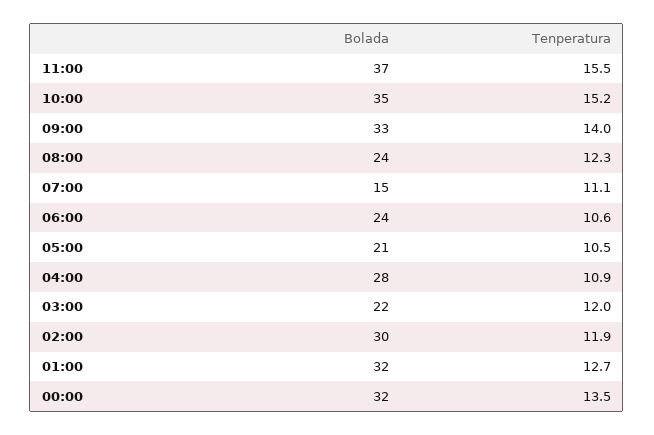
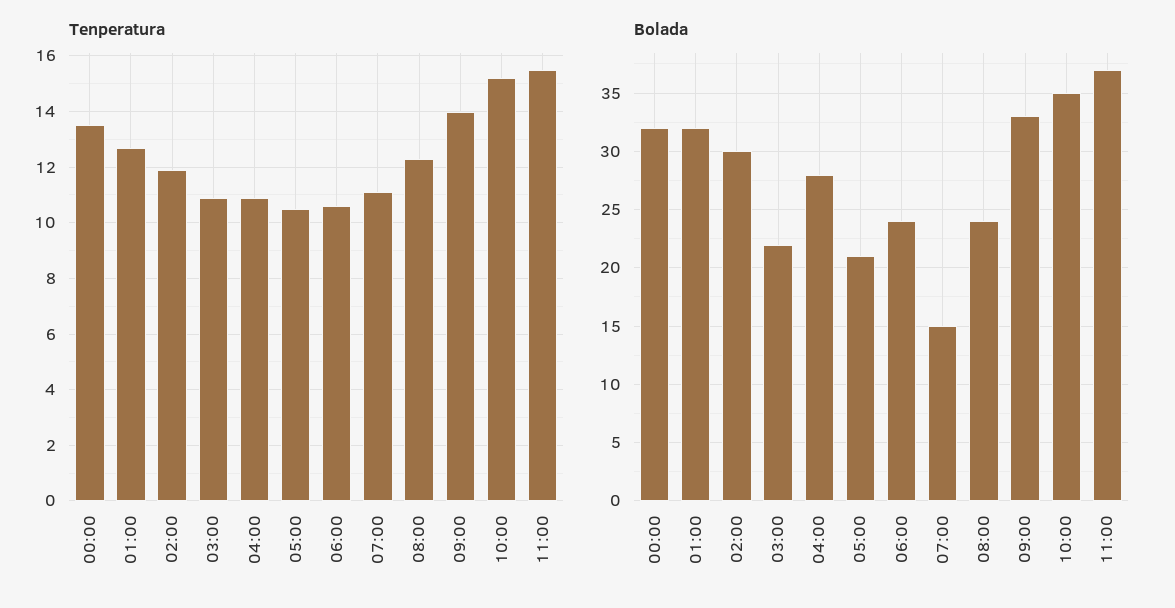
Tenperatura, 03:00: 12 -> 11

